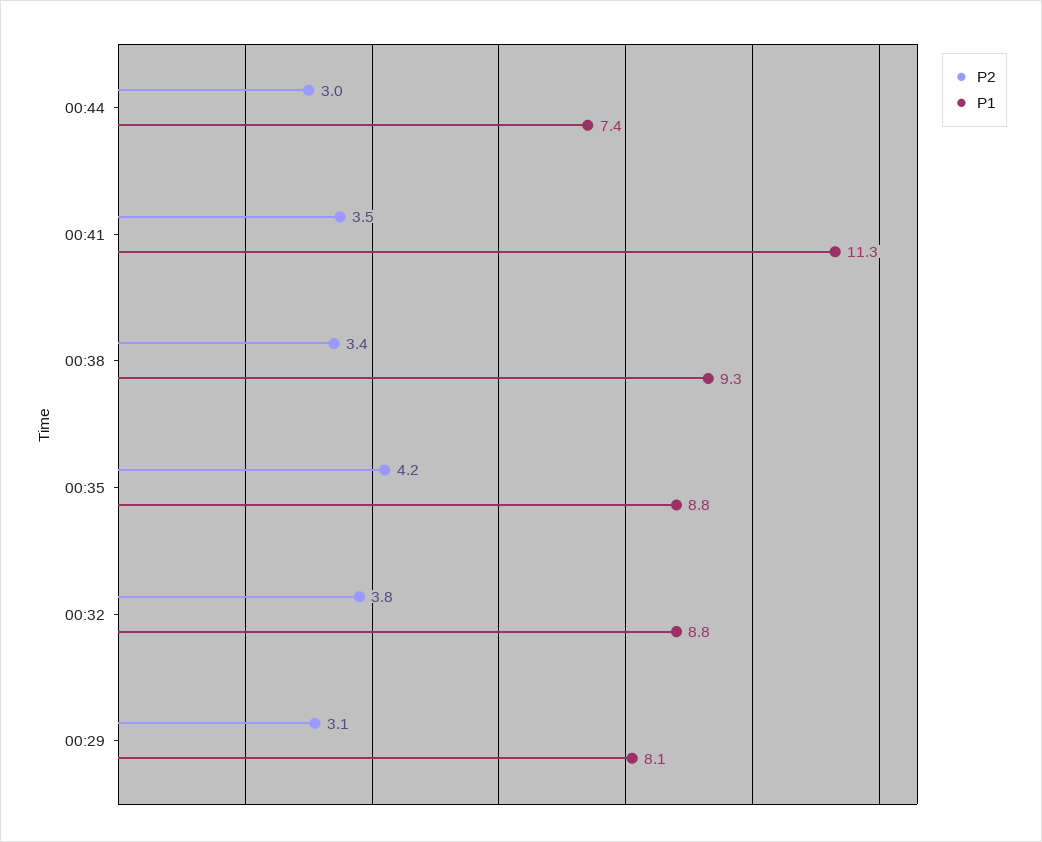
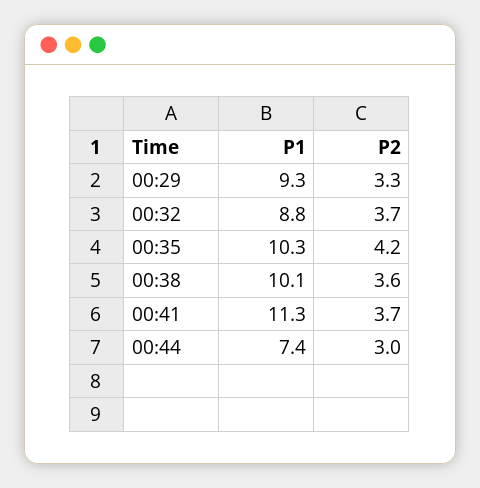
P2, 00:41: 3.5 -> 3.7
P2, 00:38: 3.4 -> 3.6
P1, 00:38: 9.3 -> 10.1
P1, 00:35: 8.8 -> 10.3
P2, 00:32: 3.8 -> 3.7
P2, 00:29: 3.1 -> 3.3
P1, 00:29: 8.1 -> 9.3

